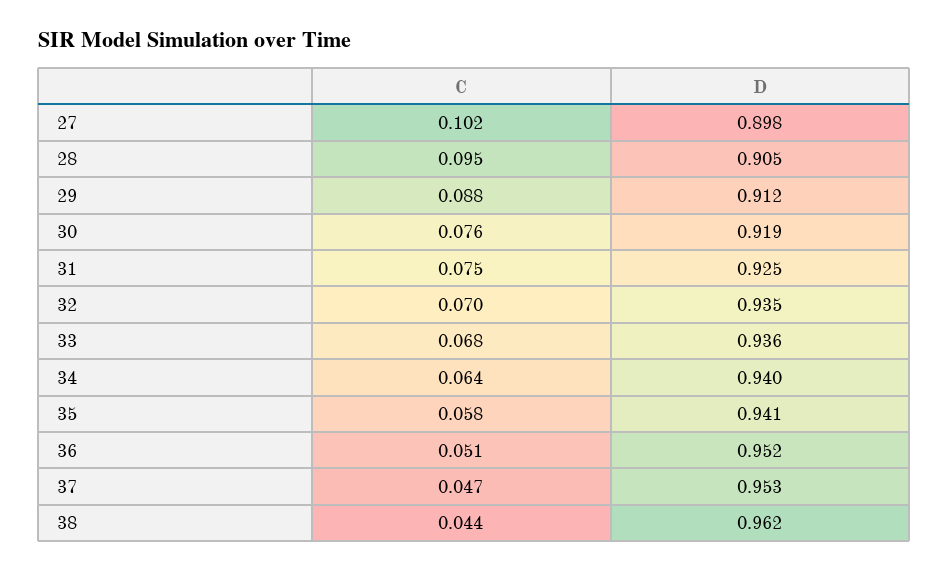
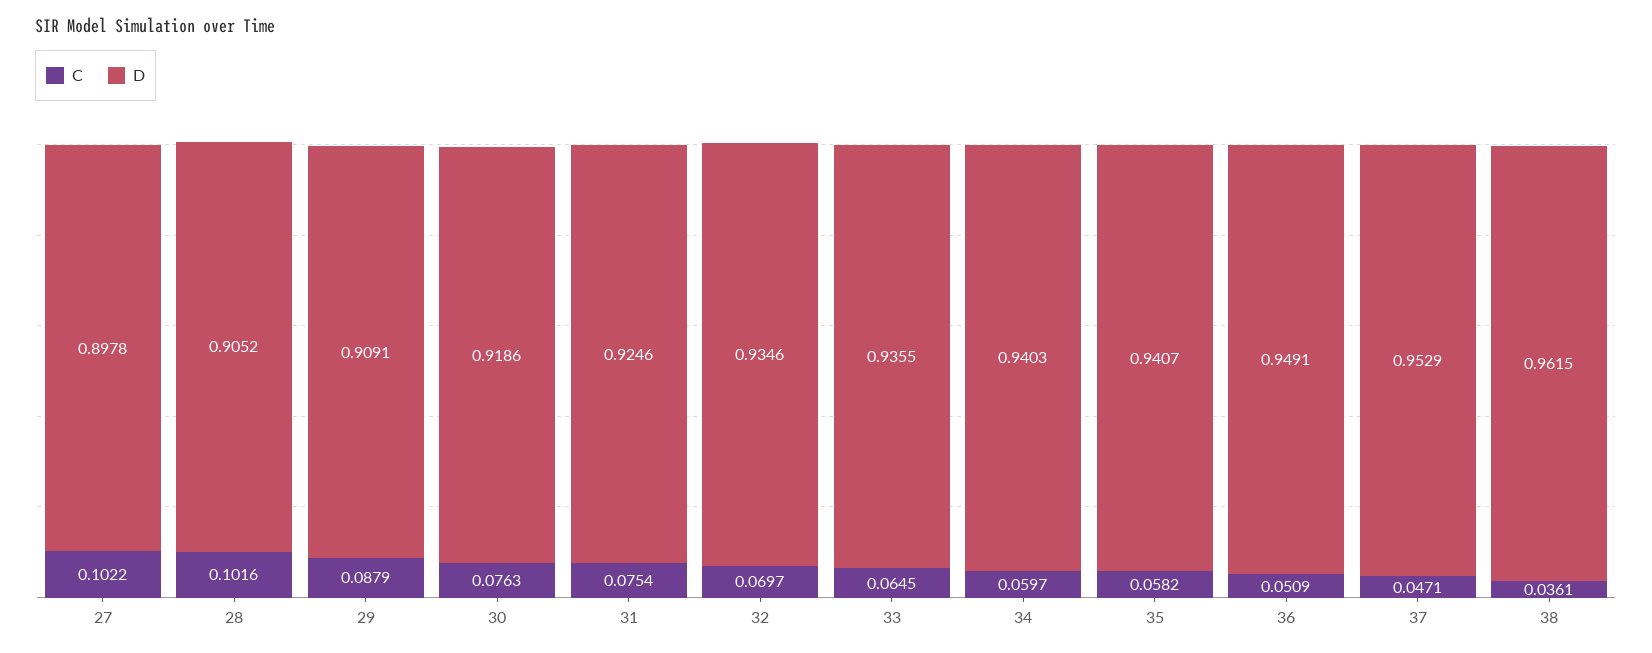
C, 28: 0.095 -> 0.1016
D, 29: 0.912 -> 0.9091
C, 33: 0.068 -> 0.0645
C, 34: 0.064 -> 0.0597
D, 36: 0.952 -> 0.9491
C, 38: 0.044 -> 0.0361

